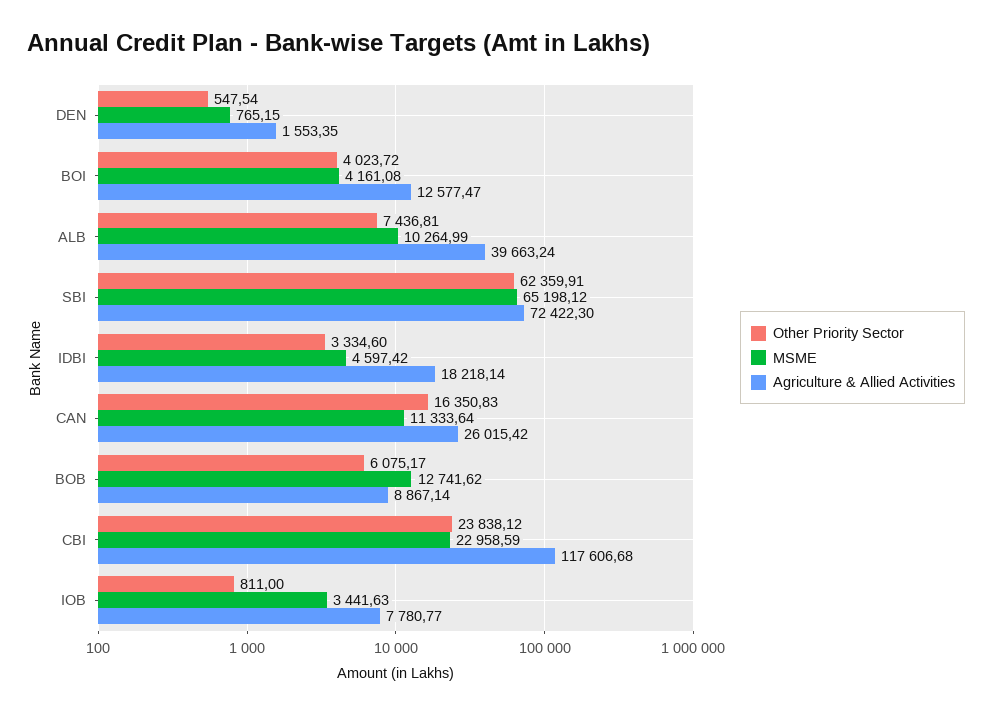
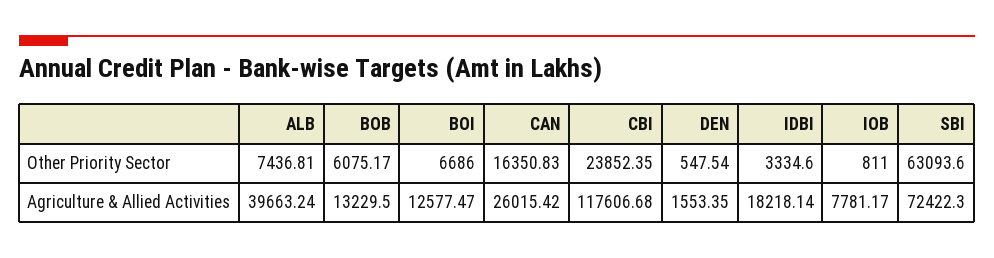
MSME, DEN: 765.15 -> none
Other Priority Sector, BOI: 4023.72 -> 6686
MSME, BOI: 4161.08 -> none
MSME, ALB: 10264.99 -> none
Other Priority Sector, SBI: 62359.91 -> 63093.6
MSME, SBI: 65198.12 -> none
MSME, IDBI: 4597.42 -> none
MSME, CAN: 11333.64 -> none
MSME, BOB: 12741.62 -> none
Agriculture & Allied Activities, BOB: 8867.14 -> 13229.5
Other Priority Sector, CBI: 23838.12 -> 23852.35
MSME, CBI: 22958.59 -> none
MSME, IOB: 3441.63 -> none
Agriculture & Allied Activities, IOB: 7780.77 -> 7781.17

